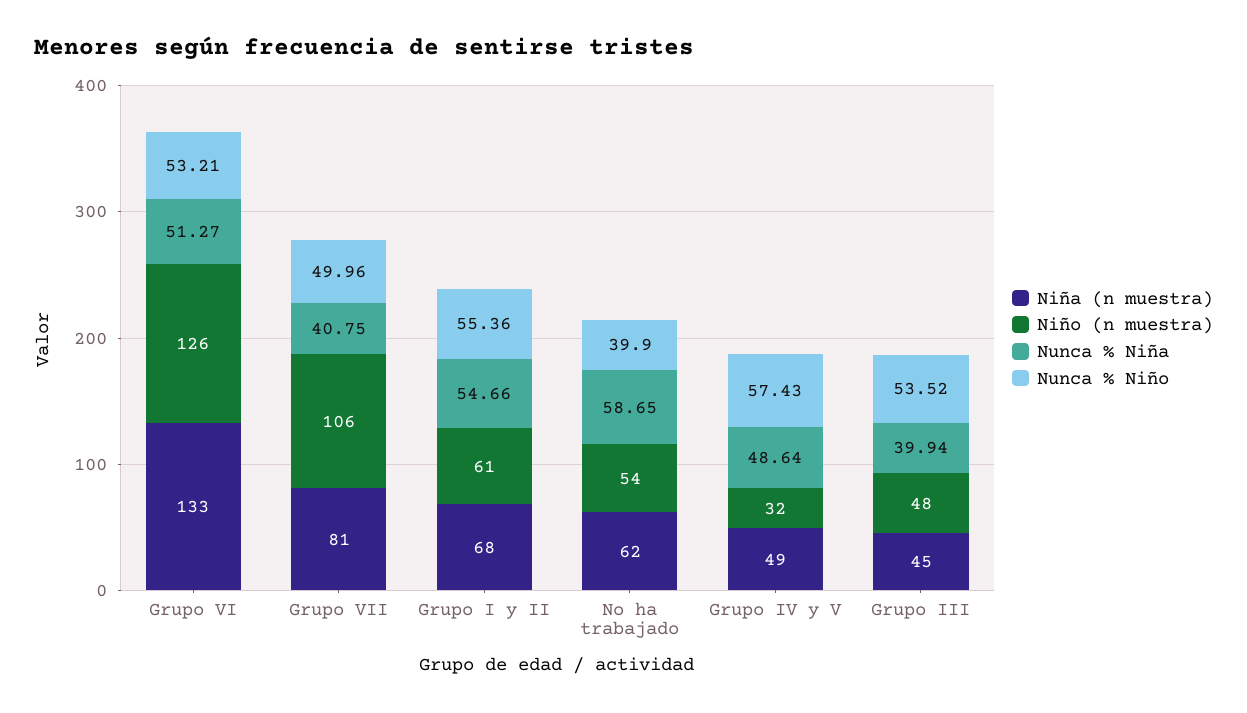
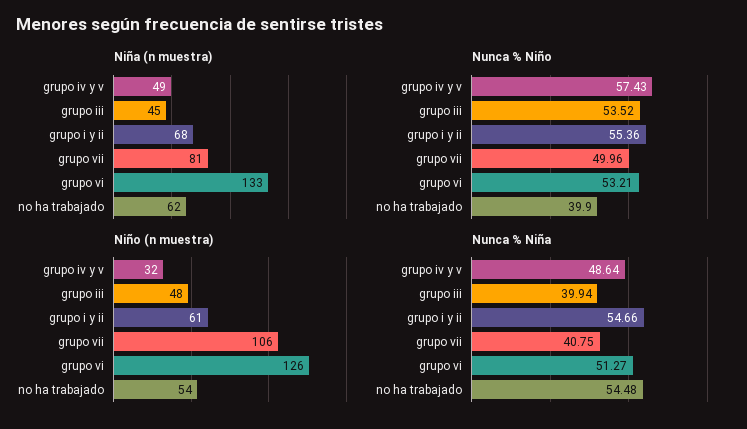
Nunca % Niña, No ha trabajado: 58.65 -> 54.48

